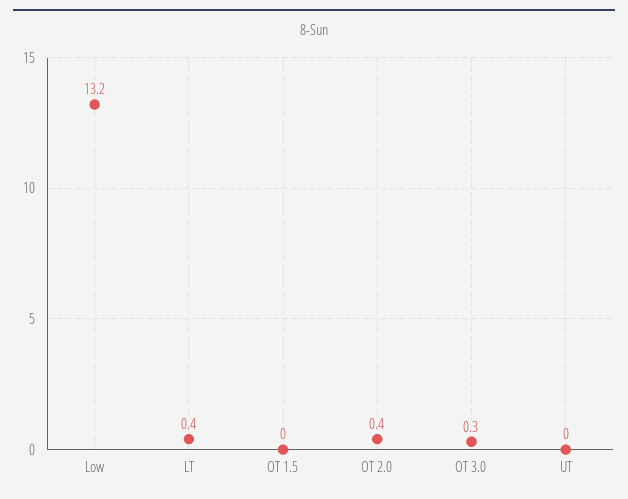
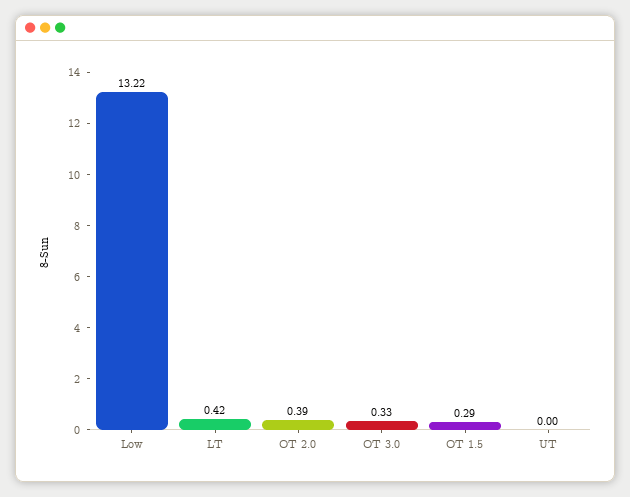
OT 1.5: 0 -> 0.29

